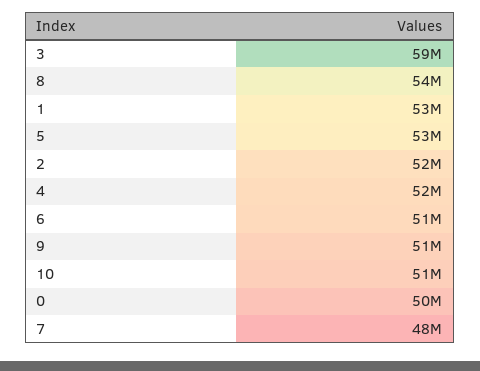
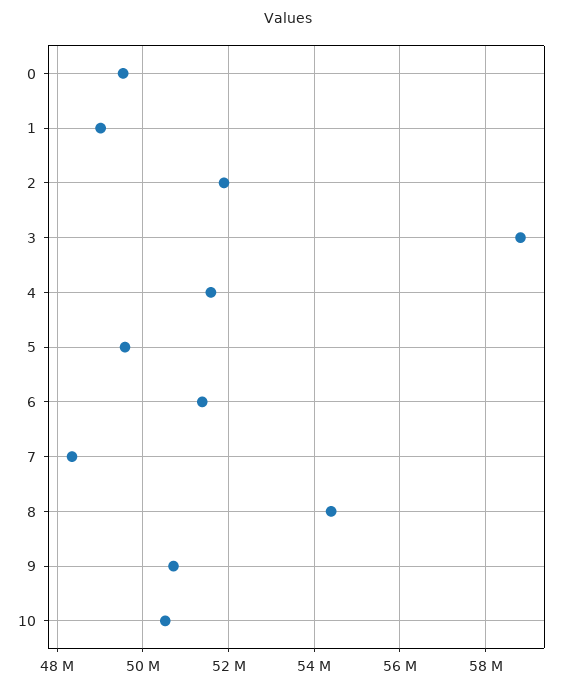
1: 53000000 -> 49000000
5: 53000000 -> 49600000

